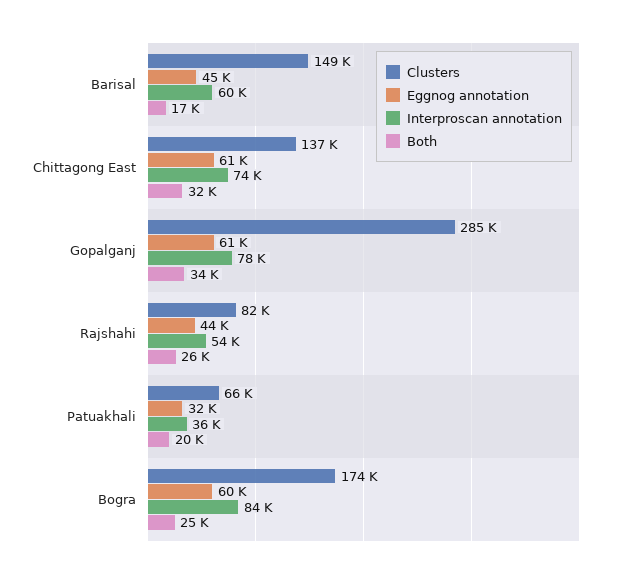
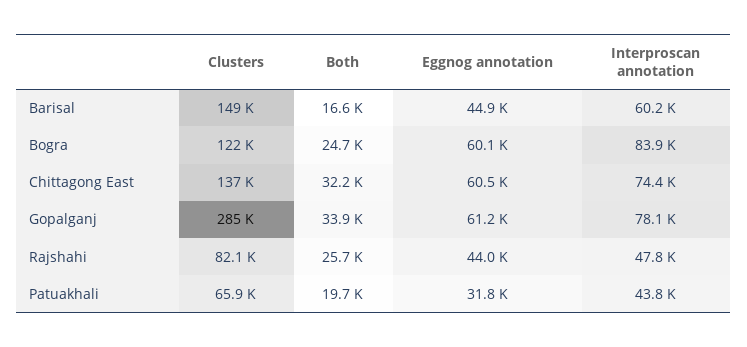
Interproscan annotation, Rajshahi: 54000 -> 47800
Interproscan annotation, Patuakhali: 36000 -> 43800
Clusters, Bogra: 174000 -> 122000

